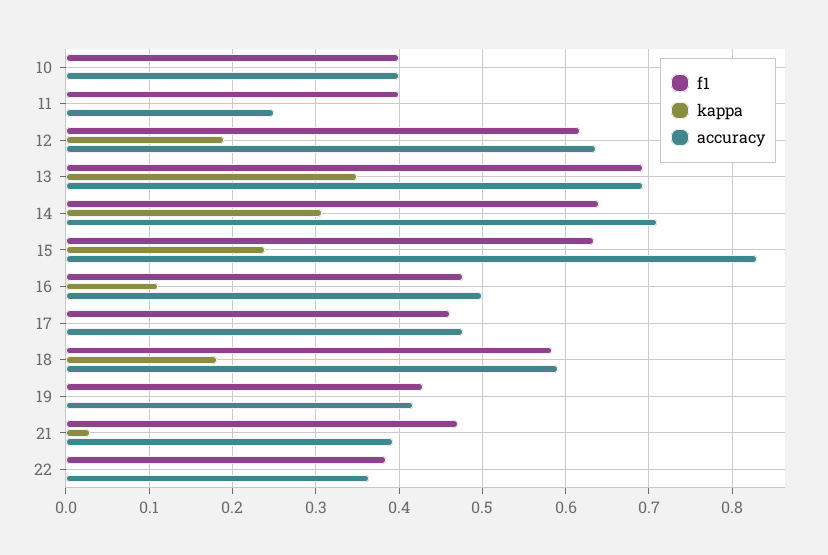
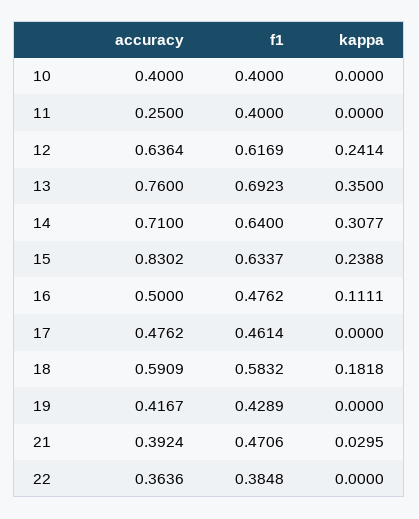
kappa, 12: 0.19 -> 0.2414
accuracy, 13: 0.69 -> 0.76

